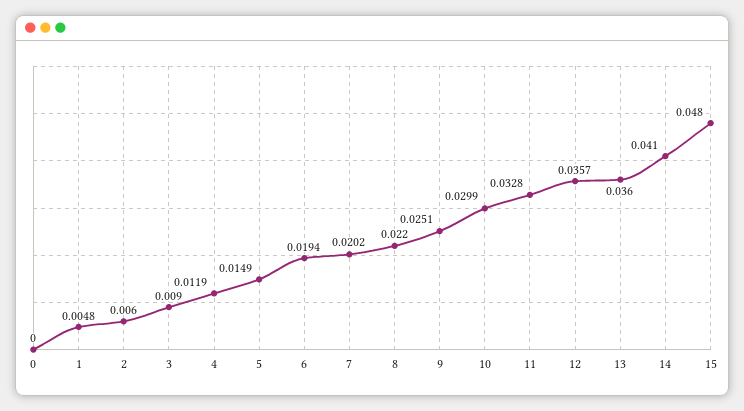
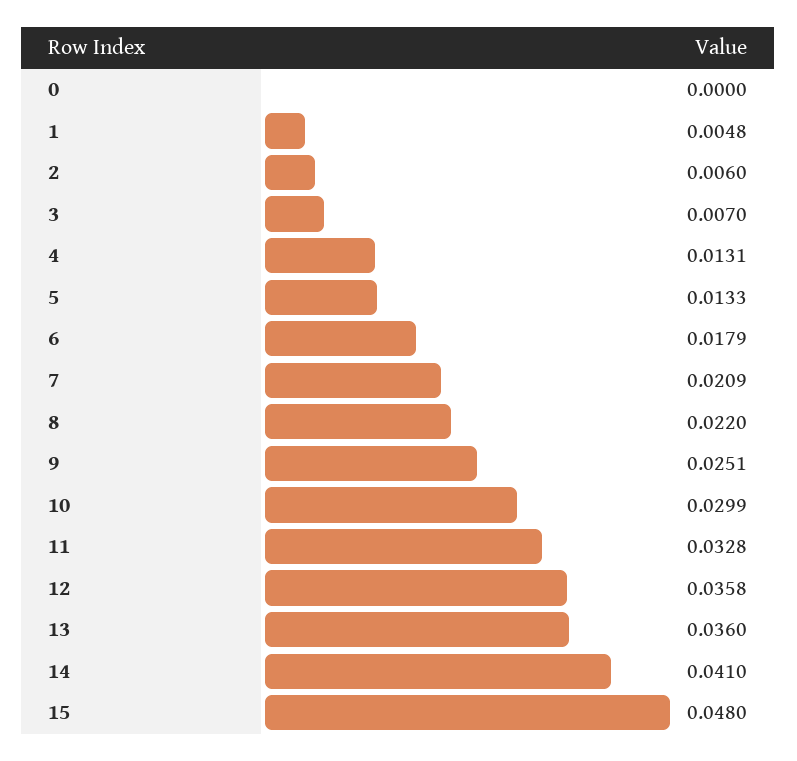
3: 0.009 -> 0.007
4: 0.0119 -> 0.0131
5: 0.0149 -> 0.0133
6: 0.0194 -> 0.0179
7: 0.0202 -> 0.0209
12: 0.0357 -> 0.0358

